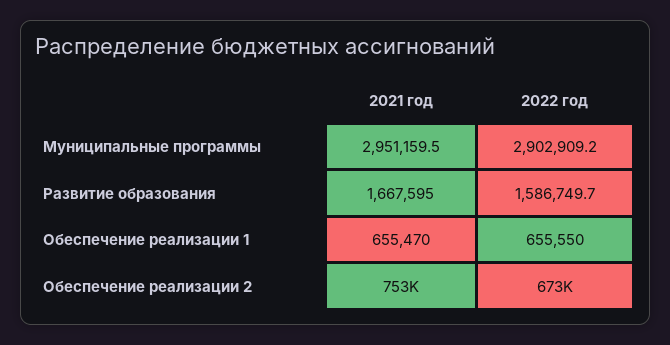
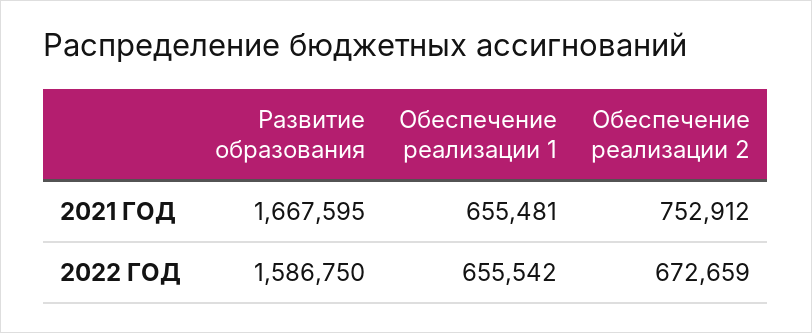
2021 год, Муниципальные программы: 2951159.5 -> none
2022 год, Муниципальные программы: 2902909.2 -> none
2021 год, Обеспечение реализации 1: 655470 -> 655481
2022 год, Обеспечение реализации 1: 655550 -> 655542

